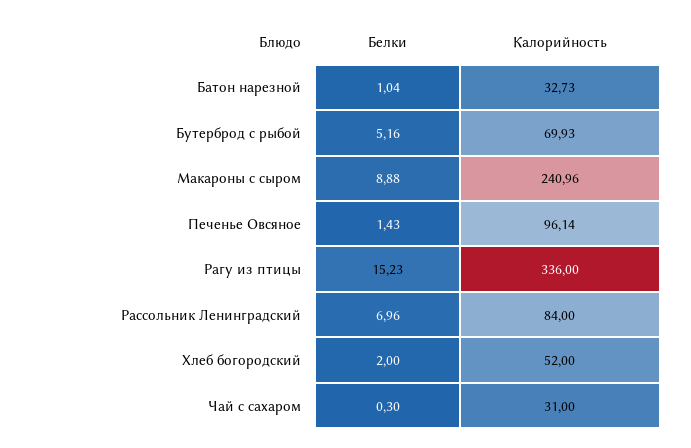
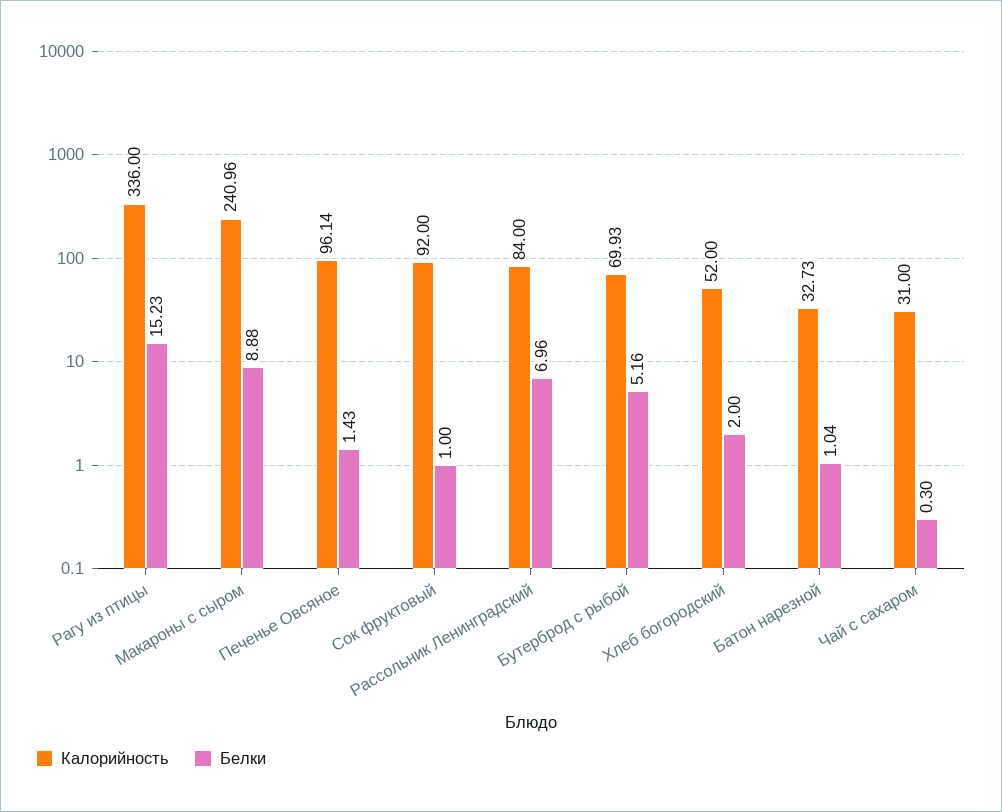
Калорийность, Сок фруктовый: none -> 92
Белки, Сок фруктовый: none -> 1

